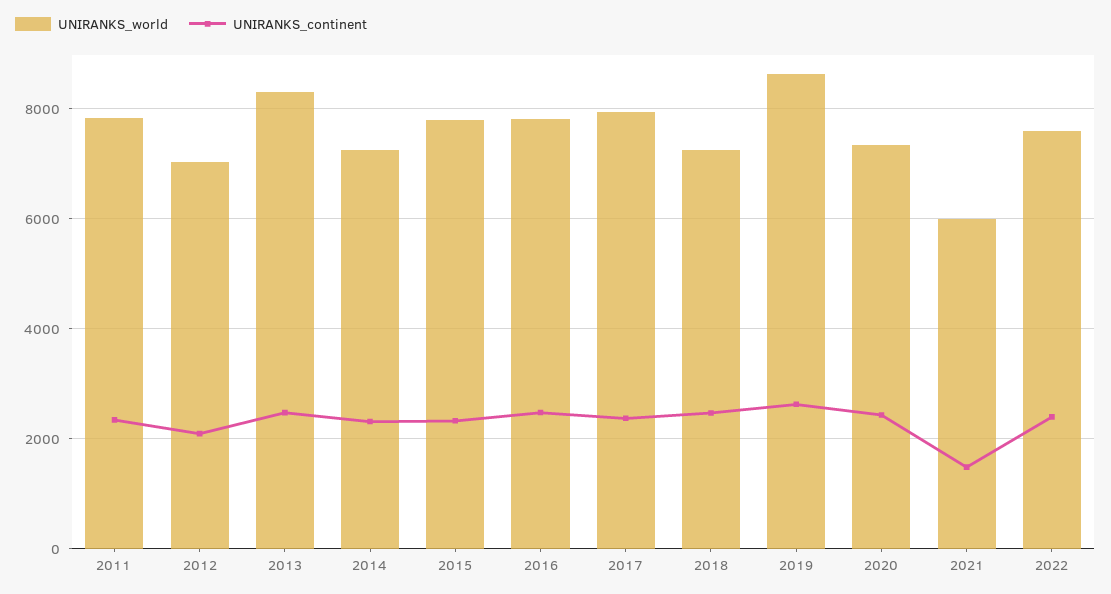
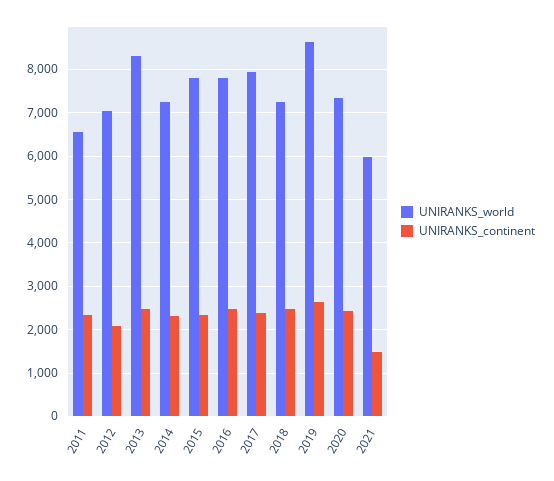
UNIRANKS_world, 2011: 7800 -> 6600
UNIRANKS_world, 2022: 7600 -> none
UNIRANKS_continent, 2022: 2400 -> none

